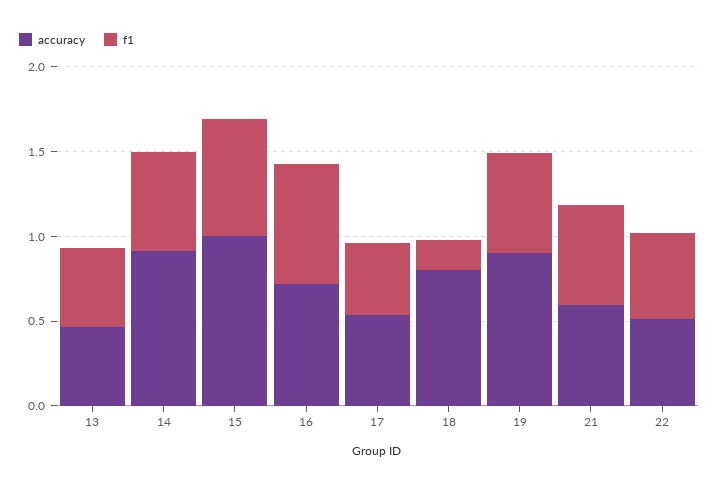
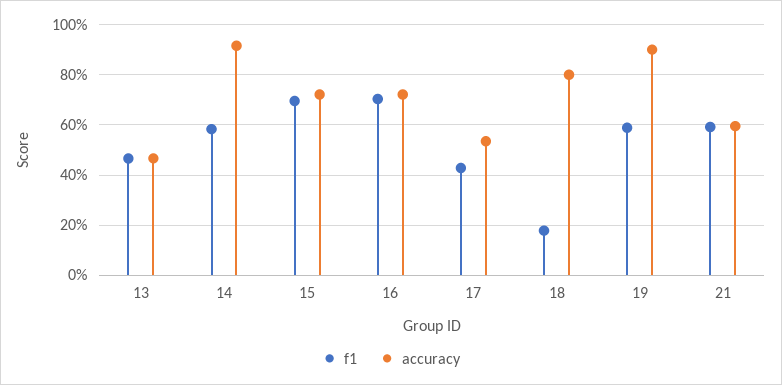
accuracy, 15: 1 -> 0.725
accuracy, 22: 0.5 -> none
f1, 22: 0.5 -> none

